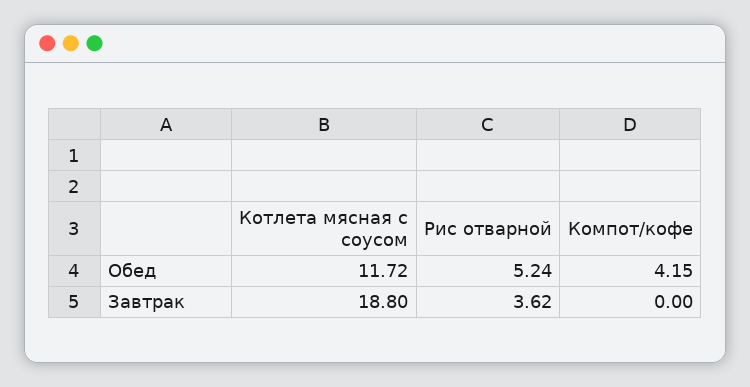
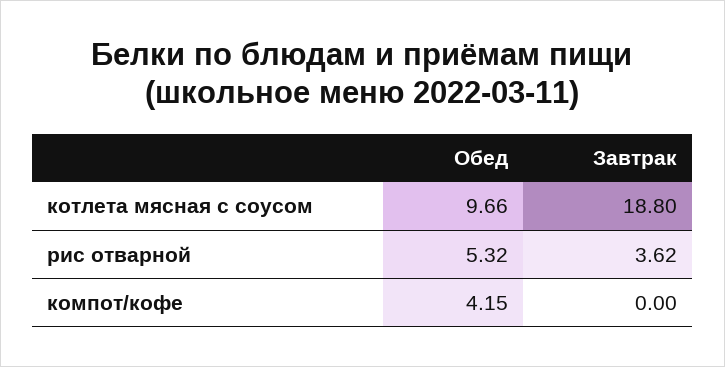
Котлета мясная с соусом, Обед: 11.72 -> 9.66
Рис отварной, Обед: 5.24 -> 5.32

